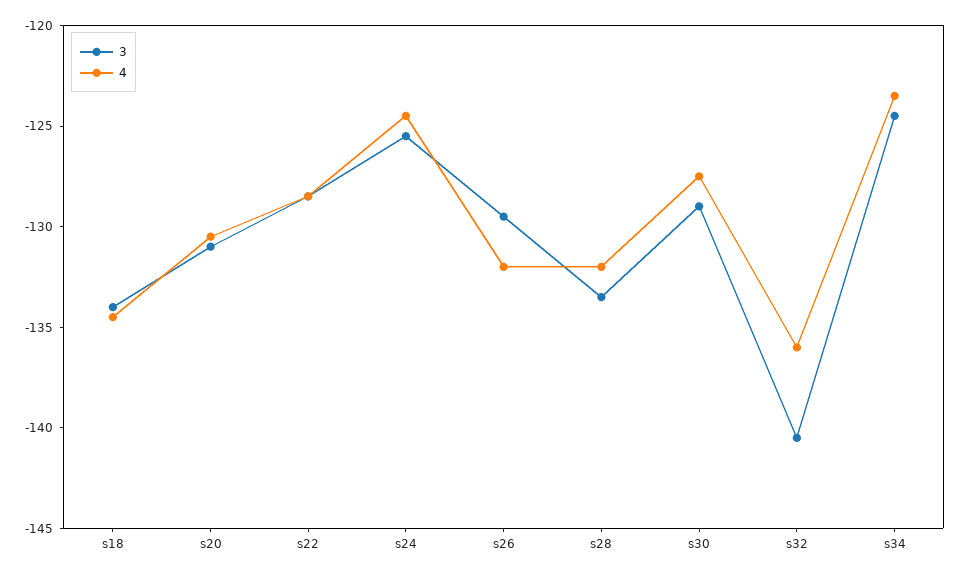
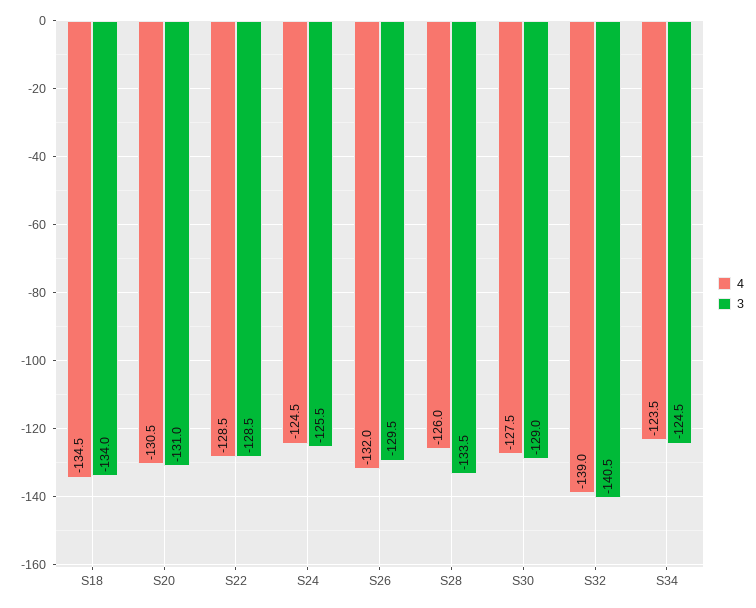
4, s28: -132 -> -126
4, s32: -136 -> -139

